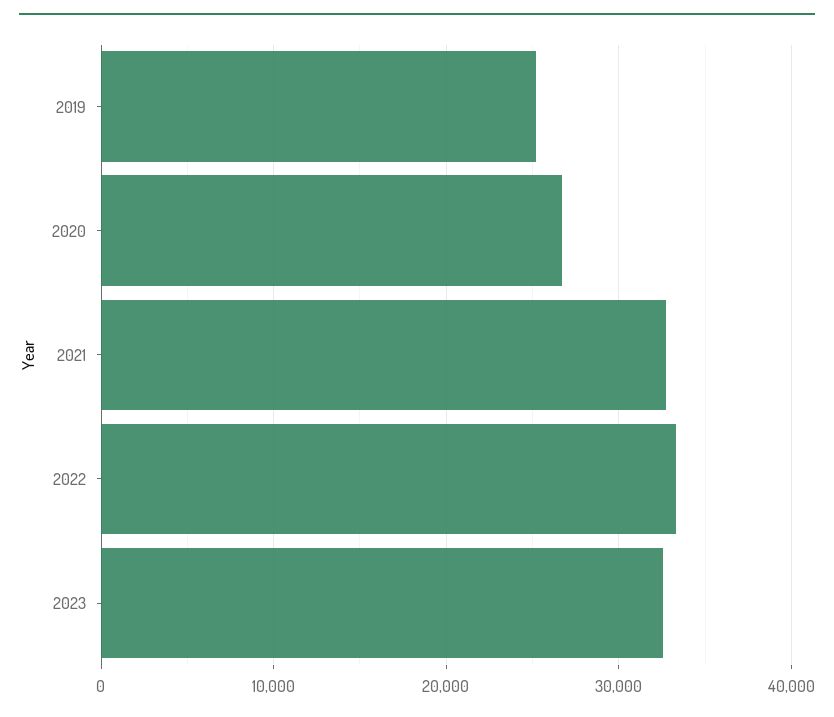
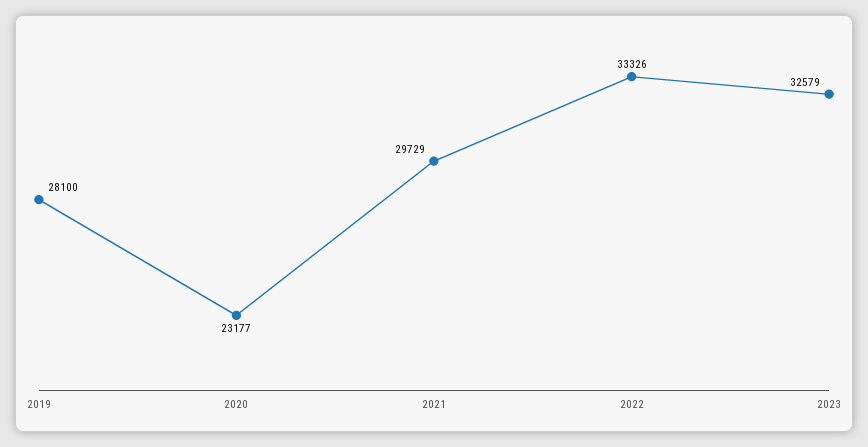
2019: 25000 -> 28100
2020: 27000 -> 23177
2021: 33000 -> 29729

